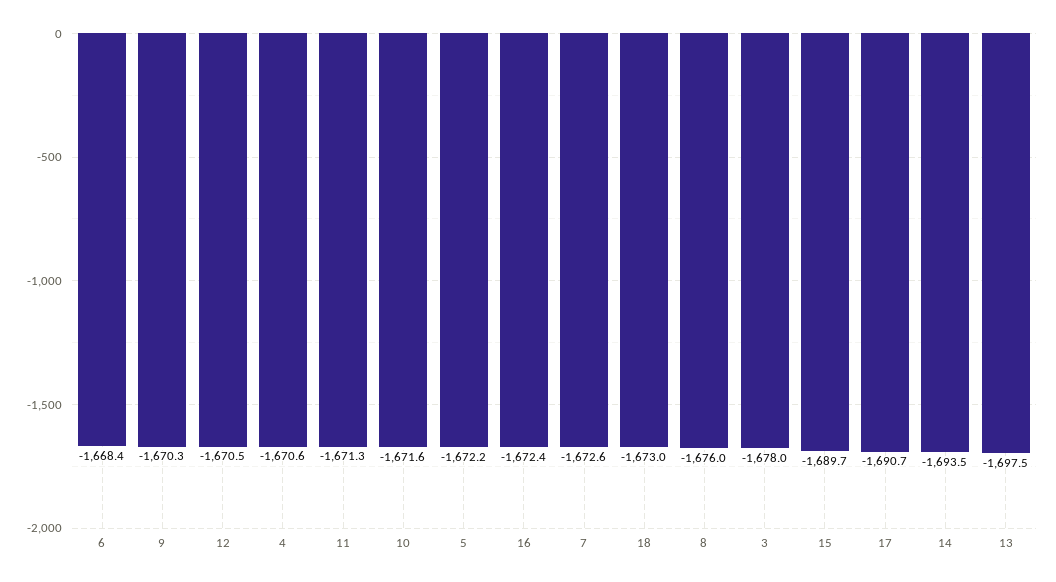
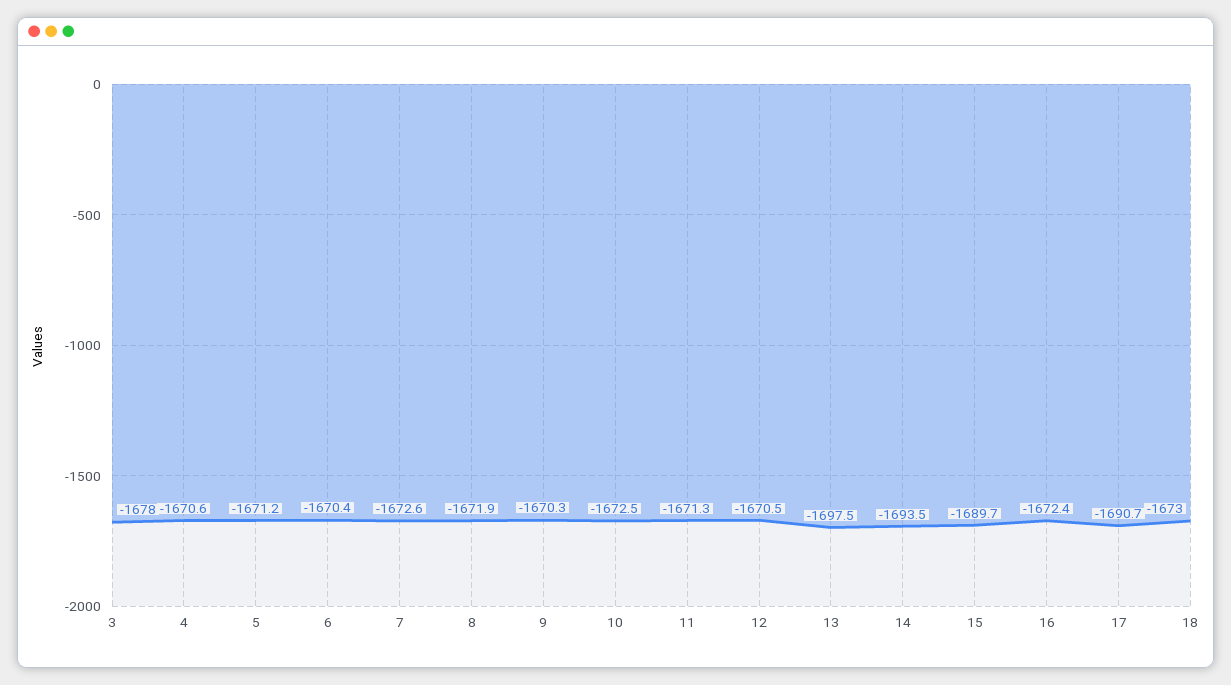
6: -1668.4 -> -1670.4
10: -1671.6 -> -1672.5
5: -1672.2 -> -1671.2
8: -1676 -> -1671.9

